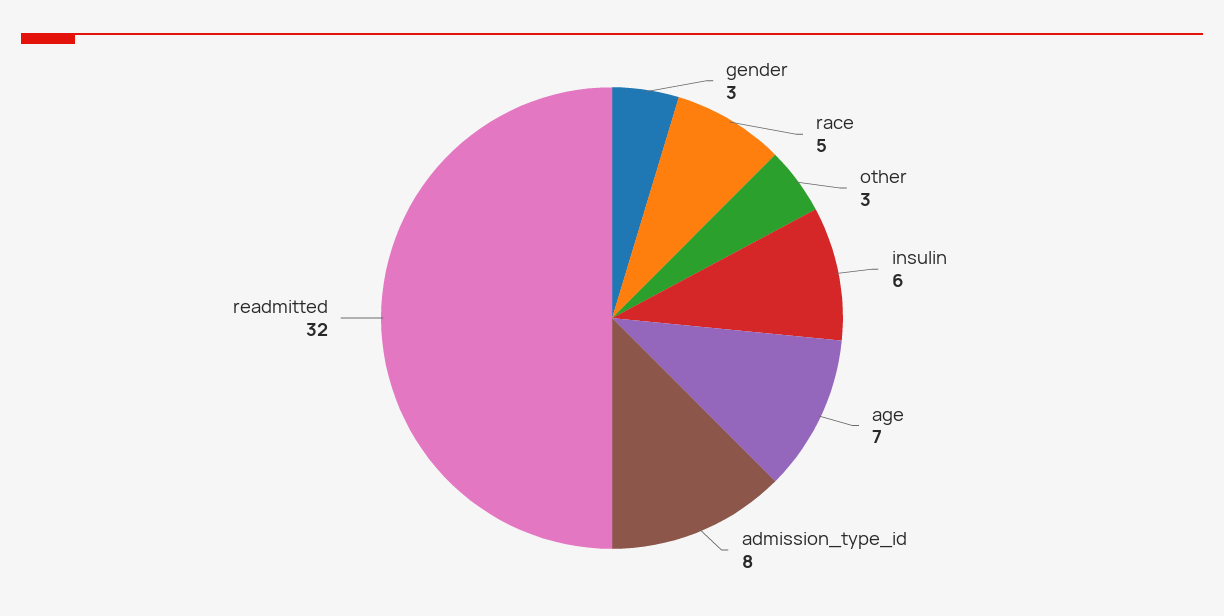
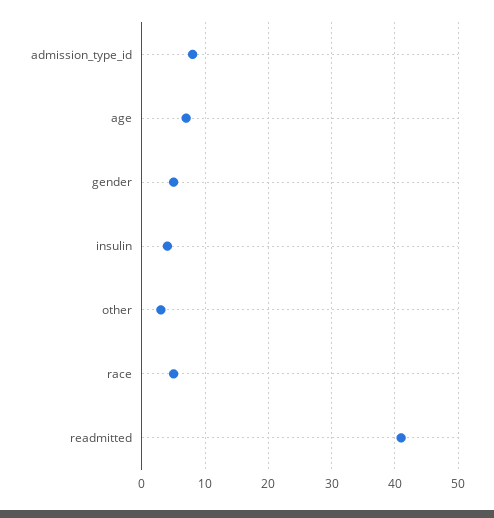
gender: 3 -> 5
insulin: 6 -> 4
readmitted: 32 -> 41

